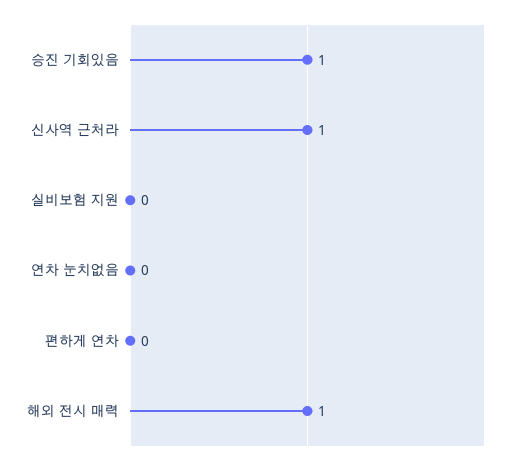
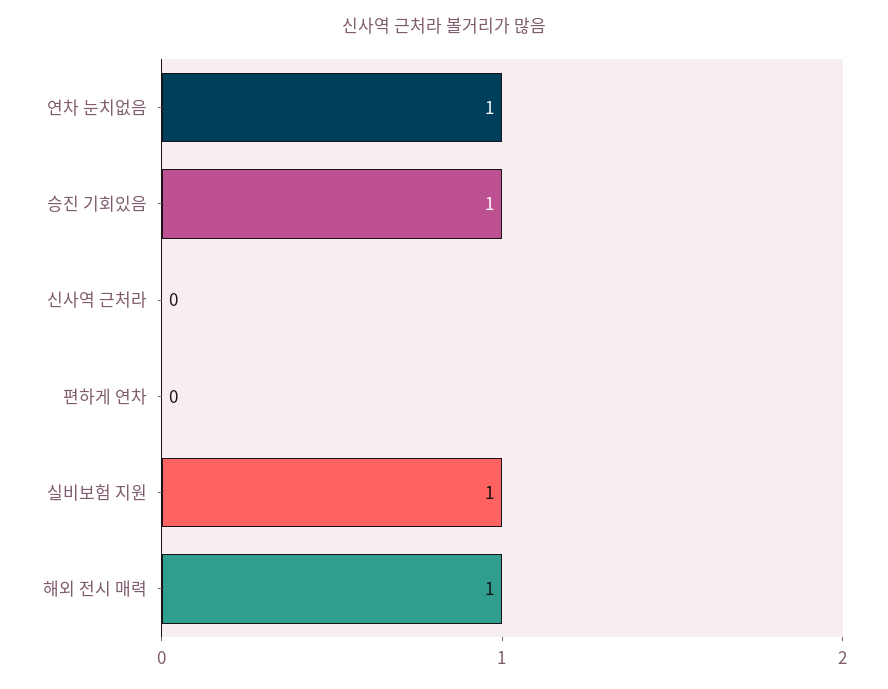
신사역 근처라: 1 -> 0
실비보험 지원: 0 -> 1
연차 눈치없음: 0 -> 1

